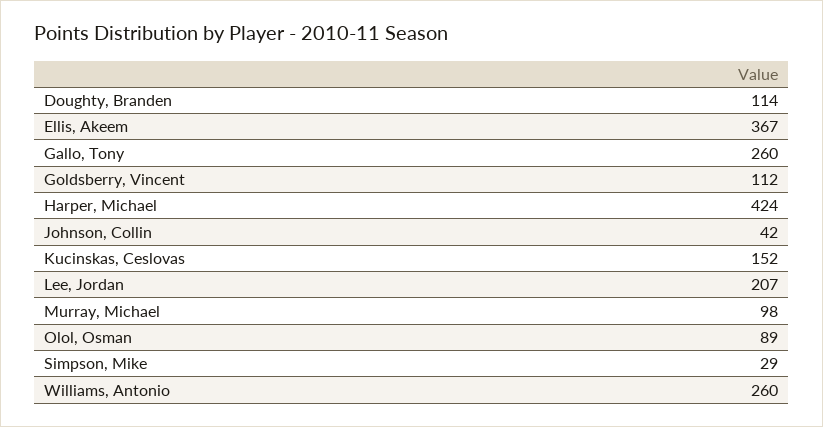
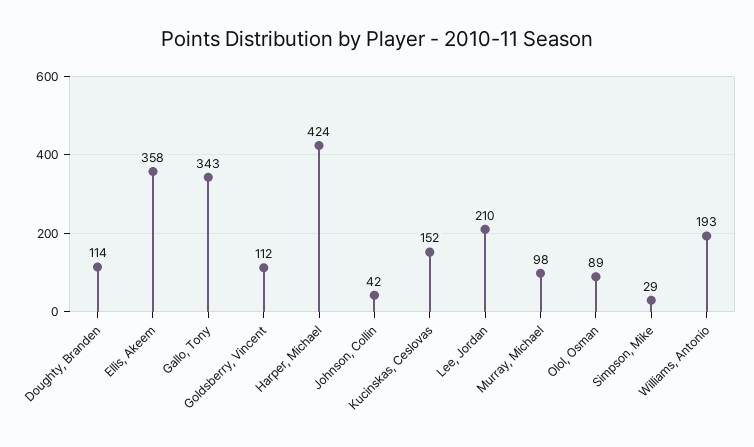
Ellis, Akeem: 367 -> 358
Gallo, Tony: 260 -> 343
Lee, Jordan: 207 -> 210
Williams, Antonio: 260 -> 193

